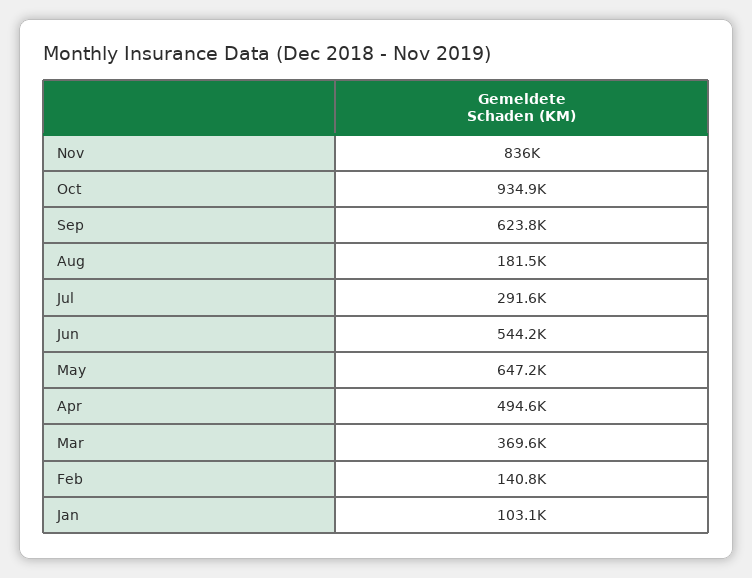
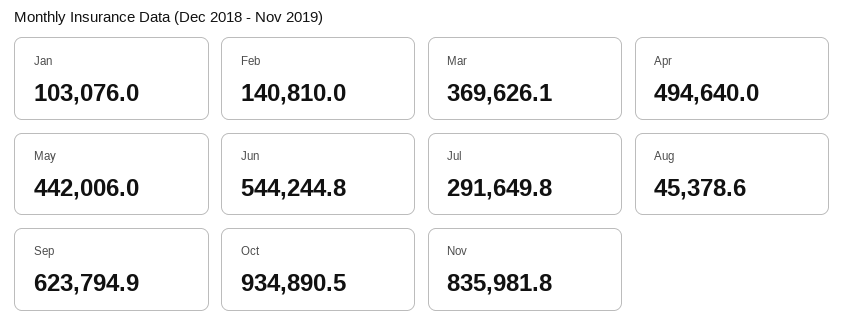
Aug: 181500 -> 45378.6
May: 647200 -> 442006

